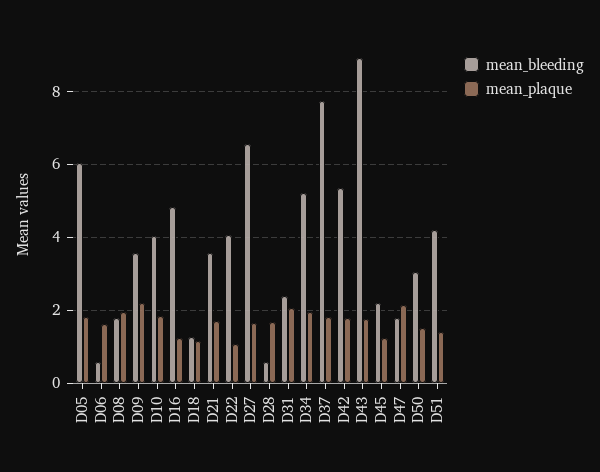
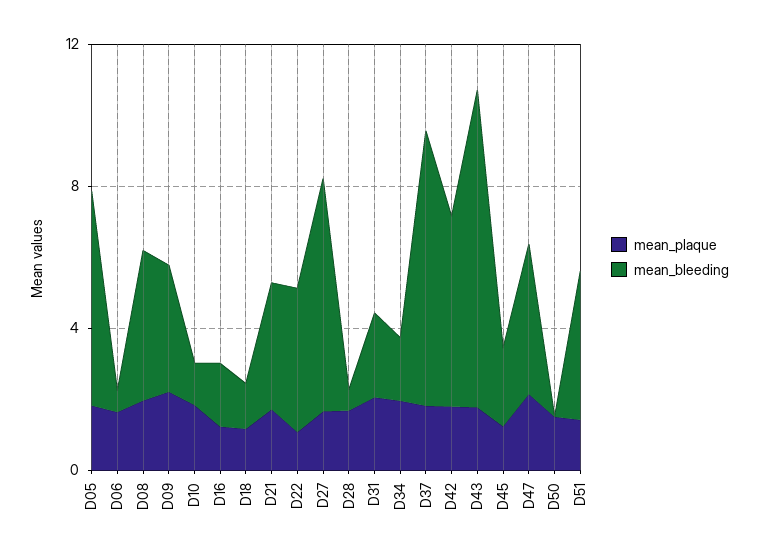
mean_bleeding, D08: 1.8 -> 4
mean_bleeding, D10: 4 -> 1
mean_bleeding, D16: 4.8 -> 2
mean_bleeding, D34: 5.2 -> 2
mean_bleeding, D47: 1.8 -> 4
mean_bleeding, D50: 3 -> 0

